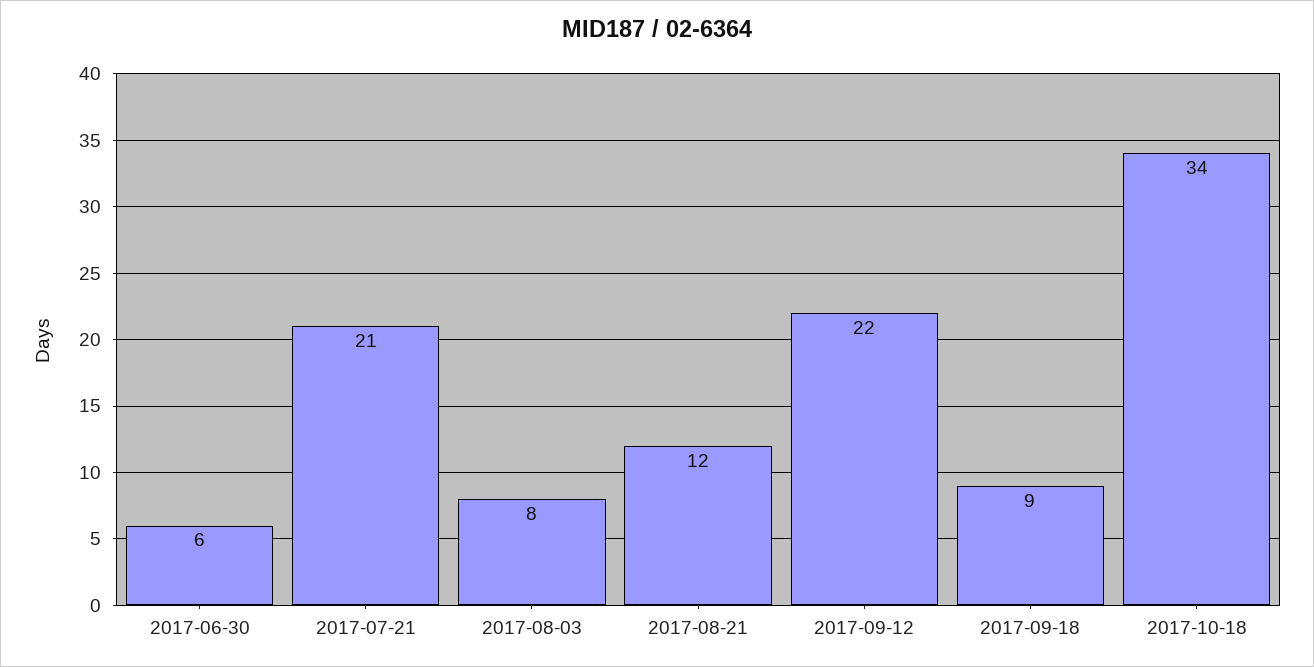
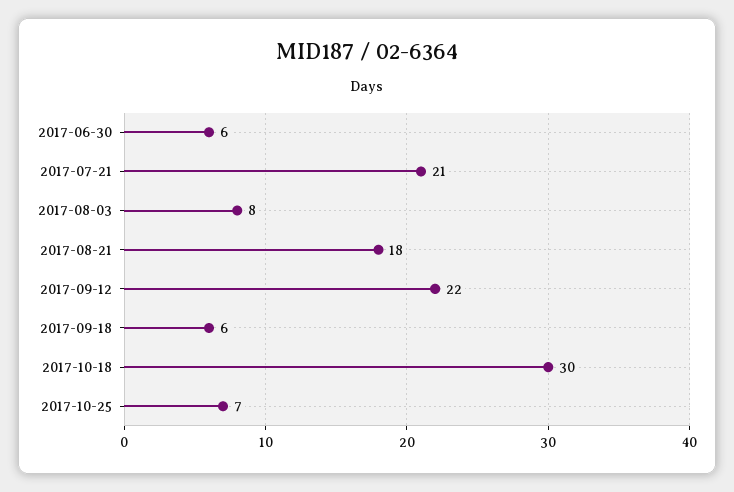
2017-08-21: 12 -> 18
2017-09-18: 9 -> 6
2017-10-18: 34 -> 30
2017-10-25: none -> 7

